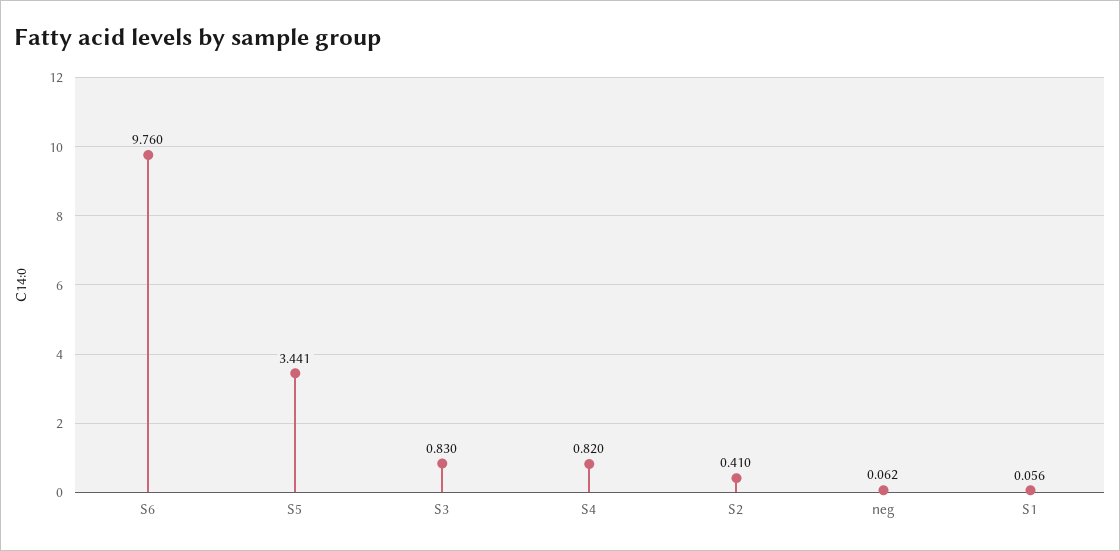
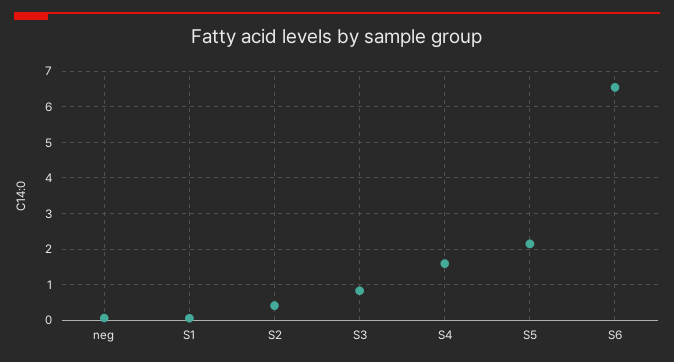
S6: 9.76 -> 6.6
S5: 3.441 -> 2.2
S4: 0.82 -> 1.6

